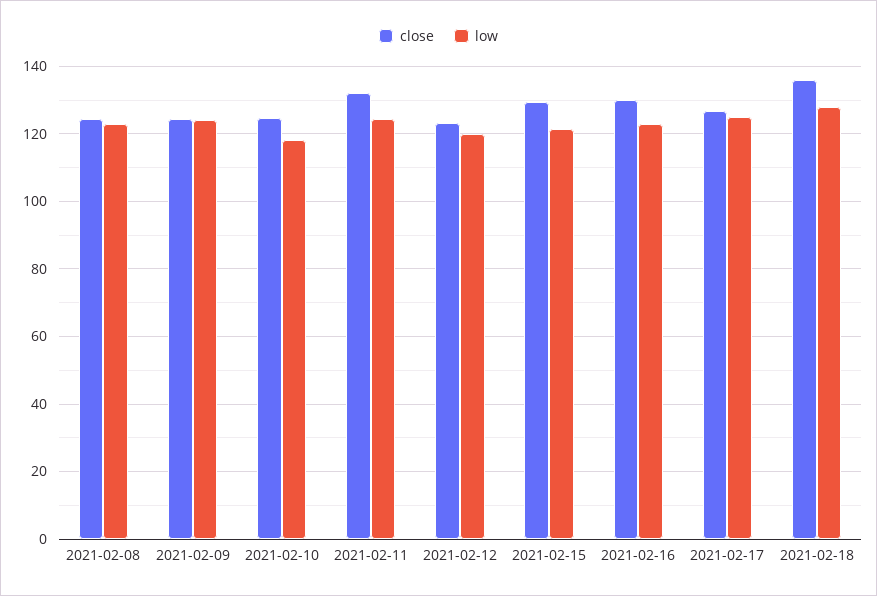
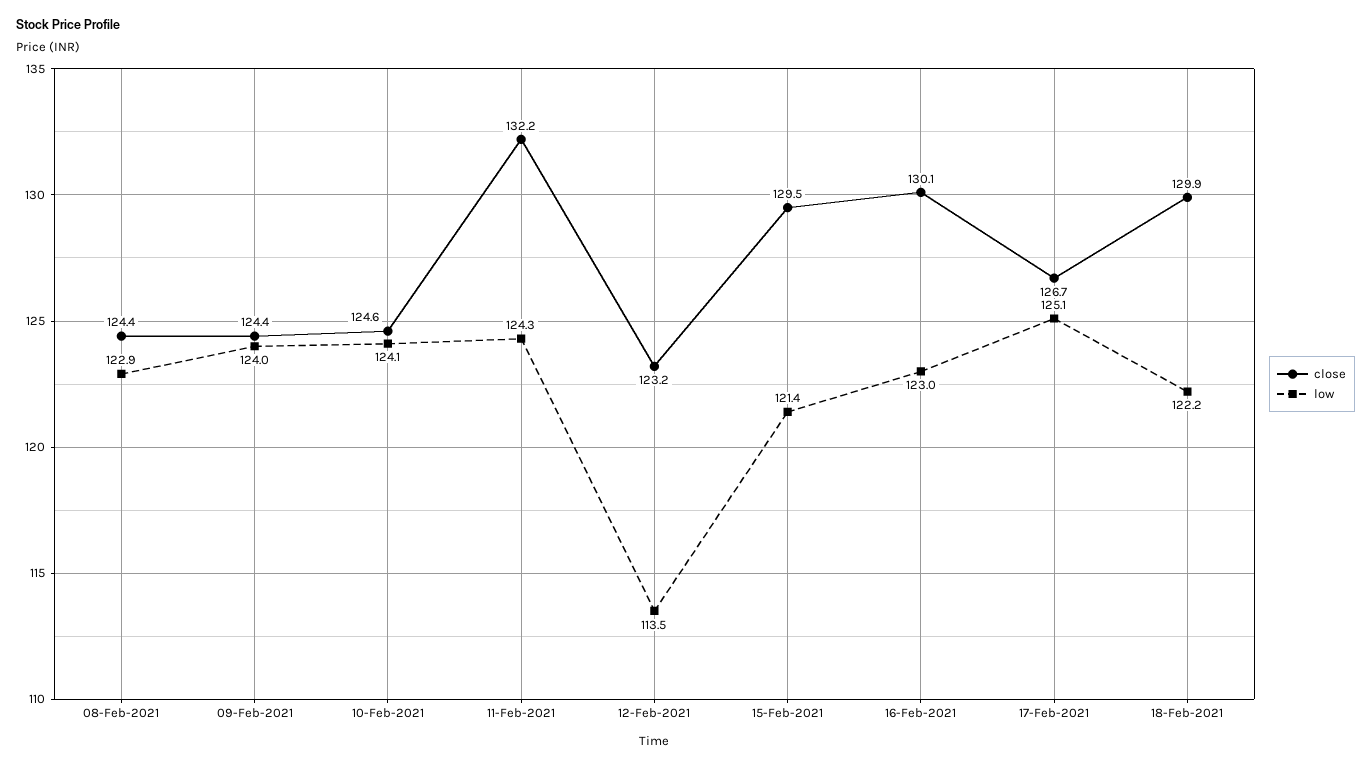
low, 2021-02-10: 118 -> 124.1
low, 2021-02-12: 120 -> 113.5
close, 2021-02-18: 136 -> 129.9
low, 2021-02-18: 128 -> 122.2

